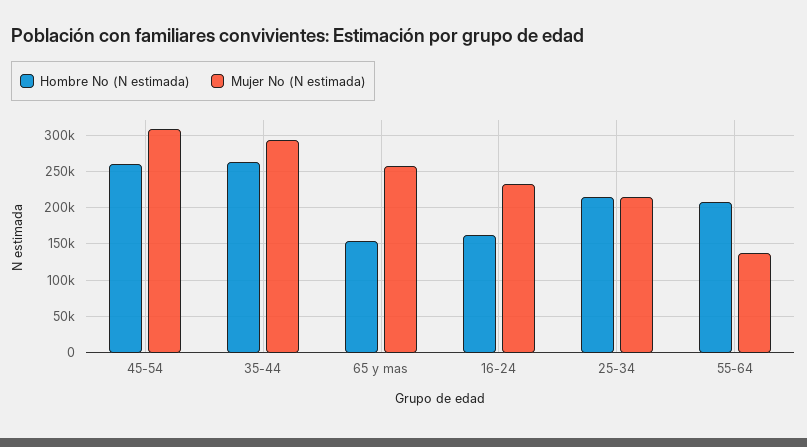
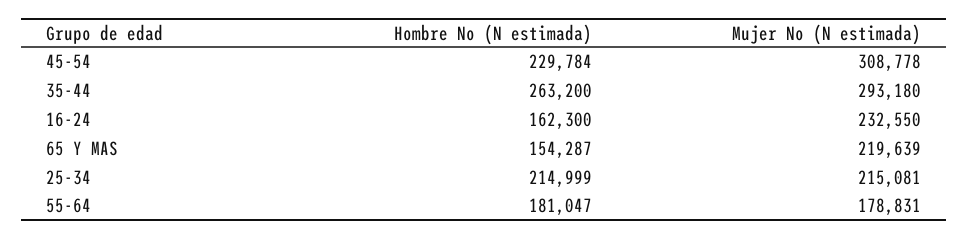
Hombre No (N estimada), 45-54: 260000 -> 229784
Mujer No (N estimada), 65 y mas: 260000 -> 219639
Hombre No (N estimada), 55-64: 210000 -> 181047
Mujer No (N estimada), 55-64: 140000 -> 178831

